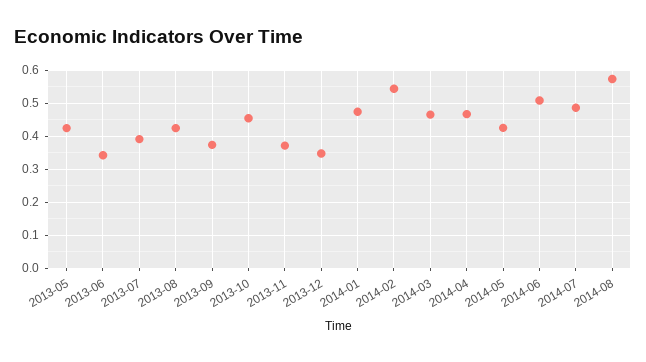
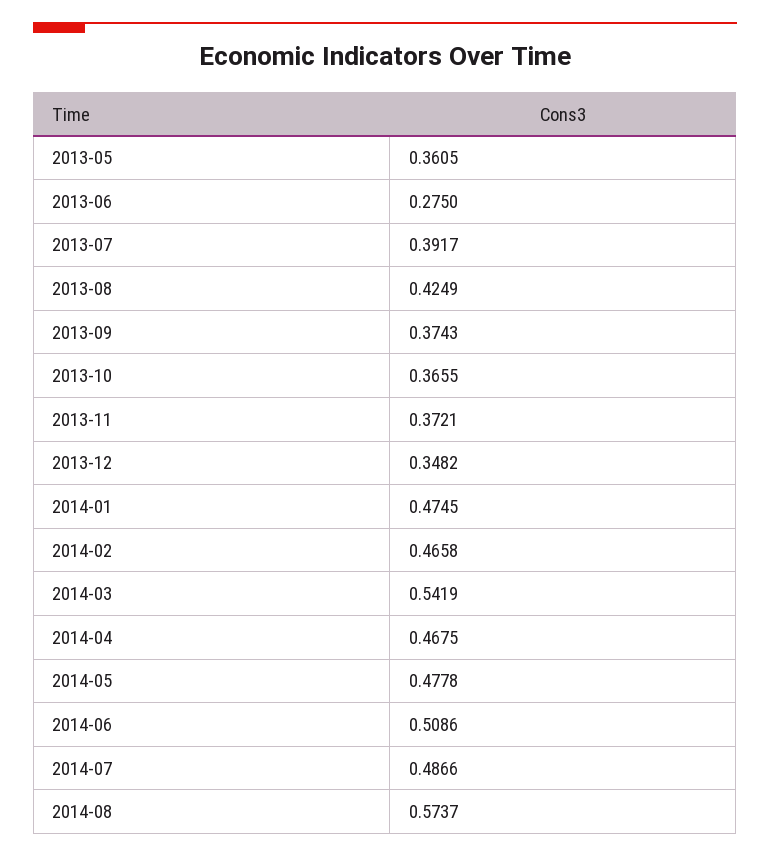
2013-05: 0.42 -> 0.3605
2013-06: 0.34 -> 0.275
2013-10: 0.46 -> 0.3655
2014-02: 0.54 -> 0.4658
2014-03: 0.46 -> 0.5419
2014-05: 0.42 -> 0.4778

